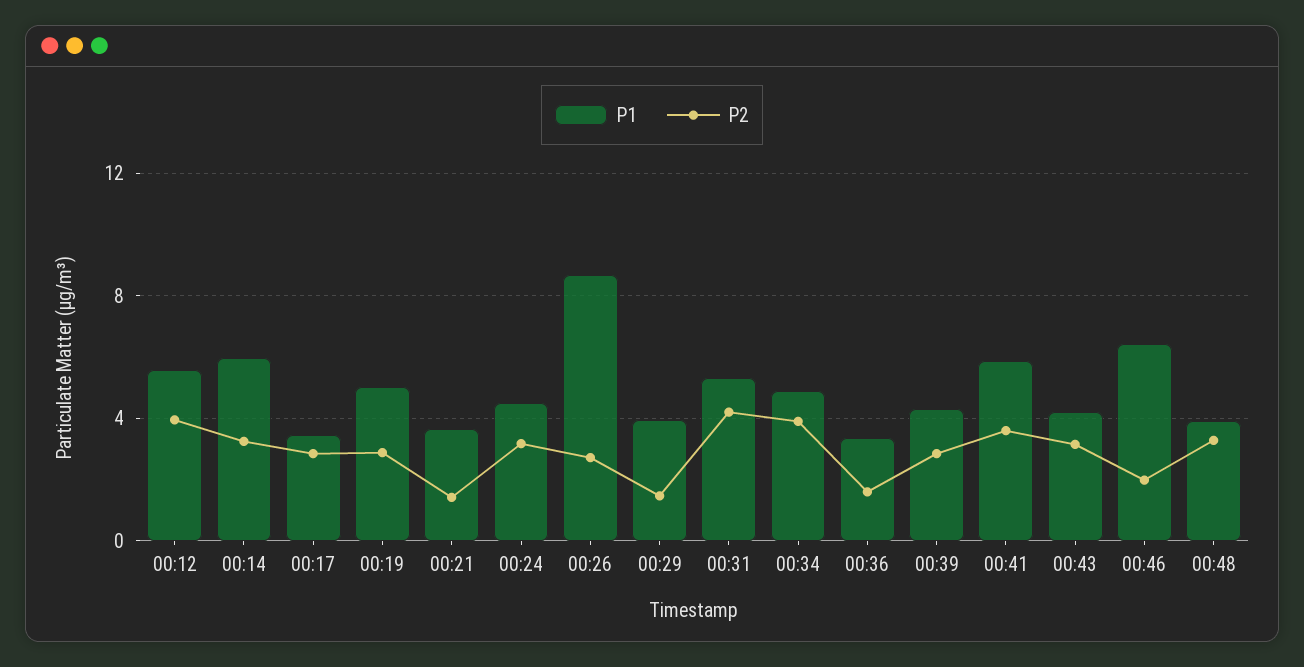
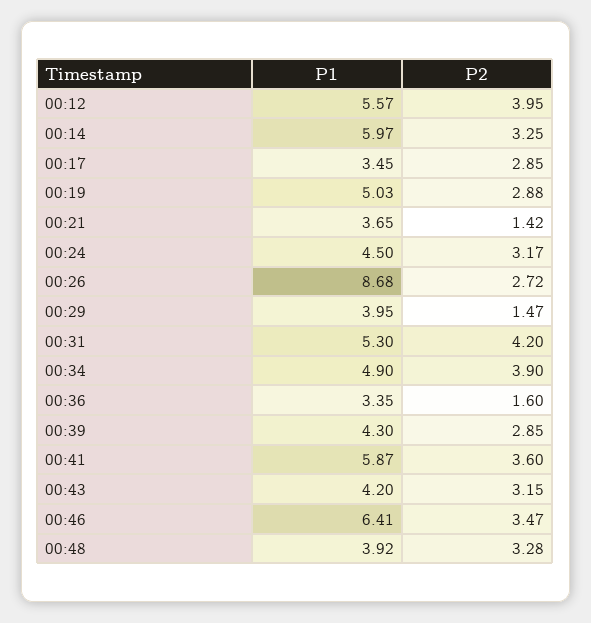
P2, 00:46: 2 -> 3.47

